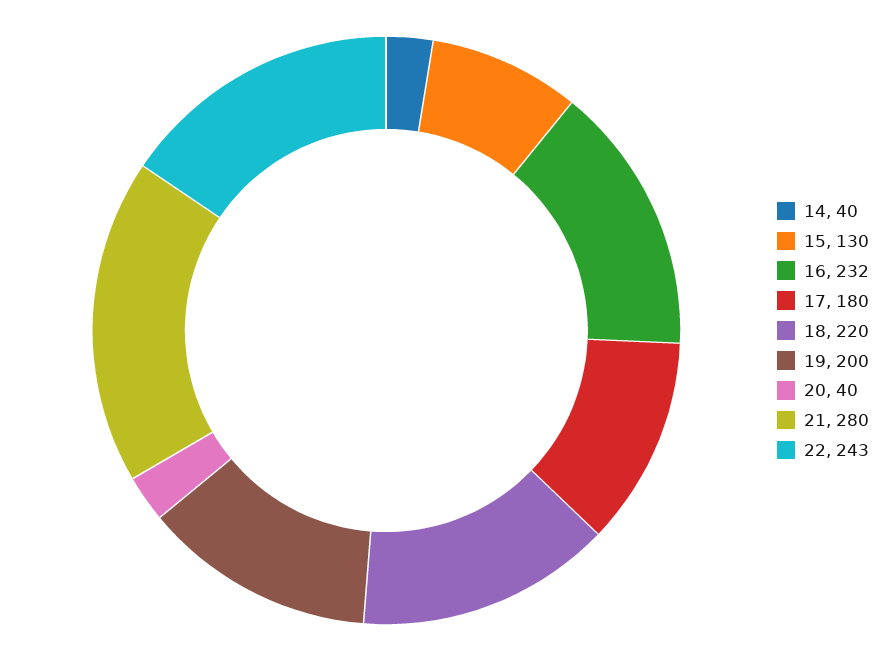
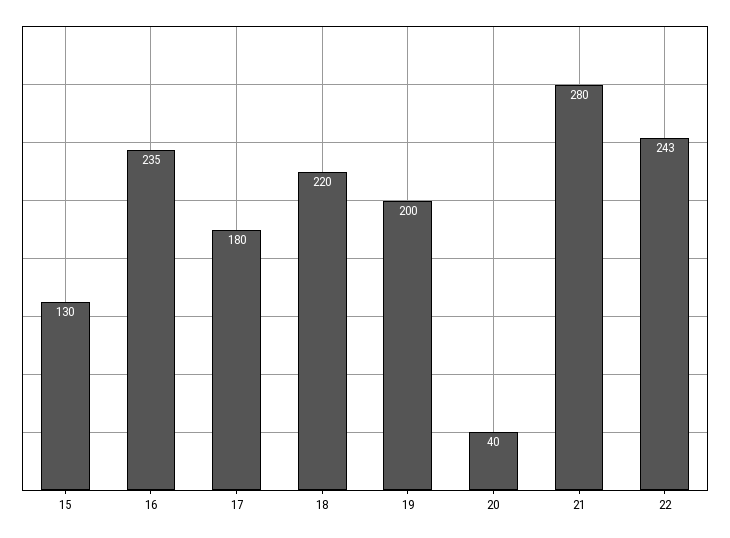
14: 40 -> none
16: 232 -> 235

